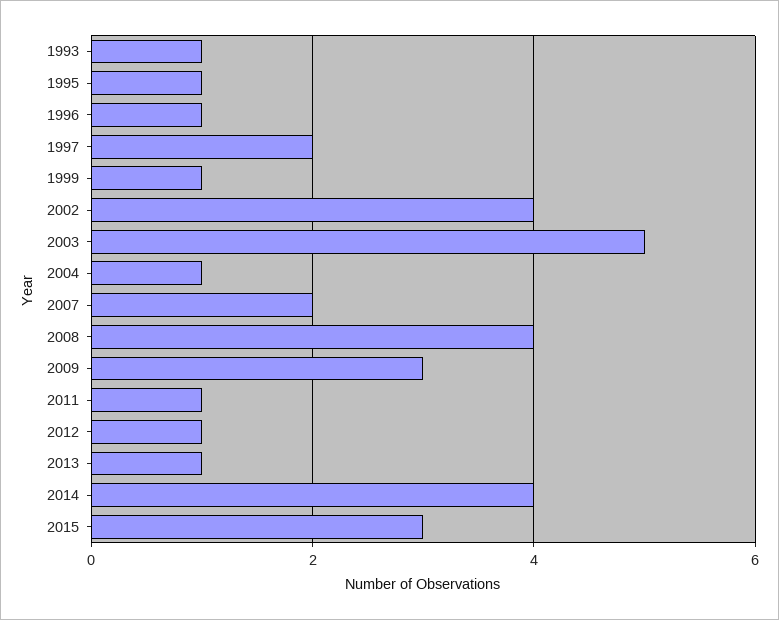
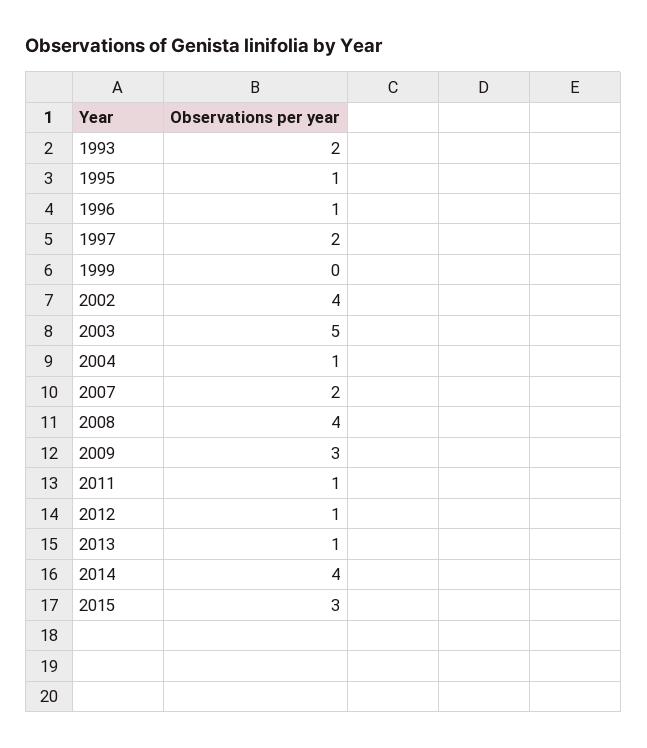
1993: 1 -> 2
1999: 1 -> 0

